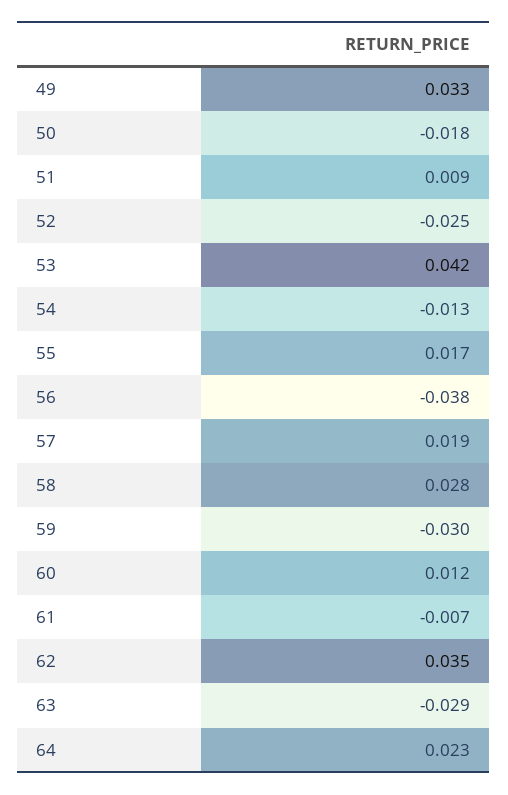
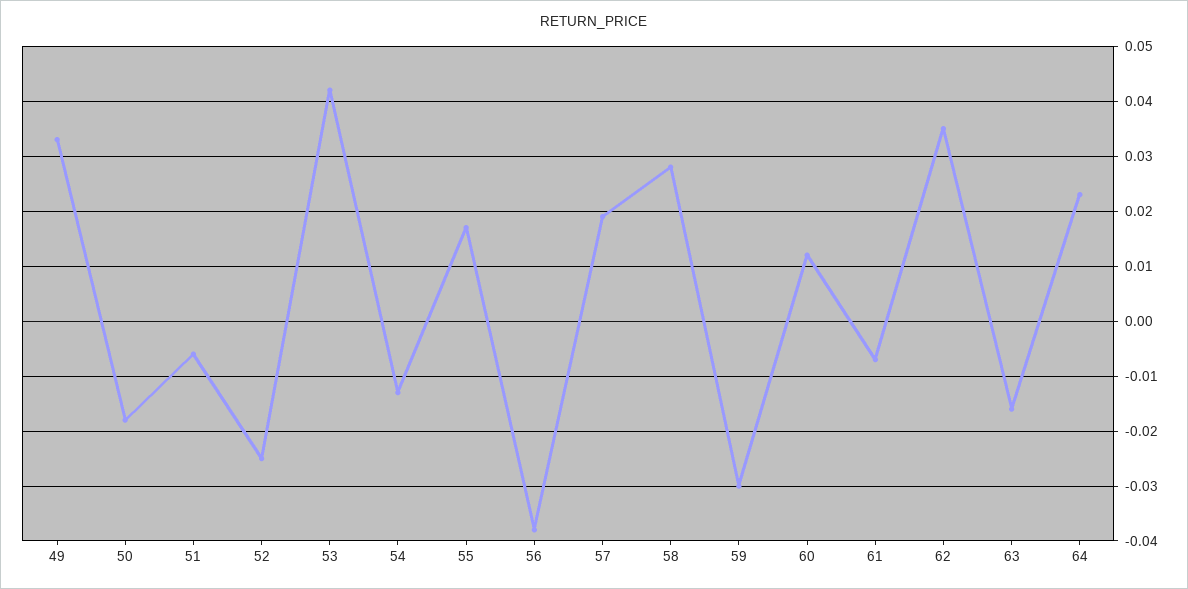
51: 0.009 -> -0.005
63: -0.029 -> -0.015

